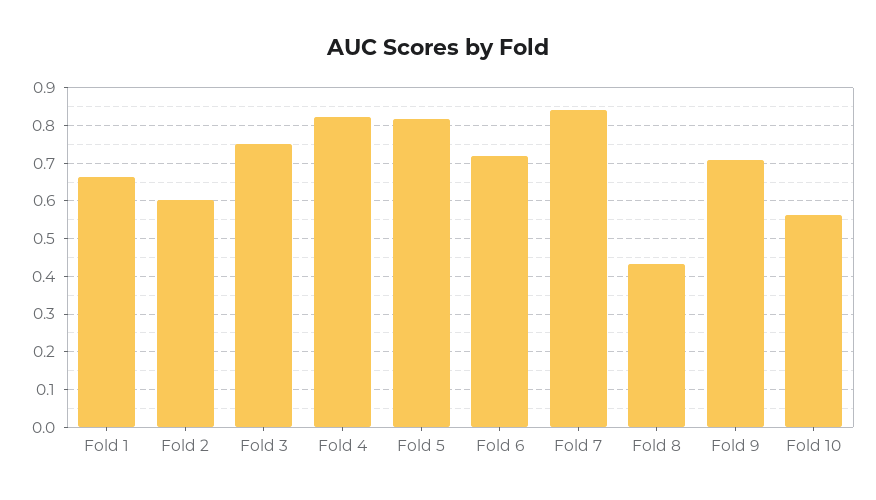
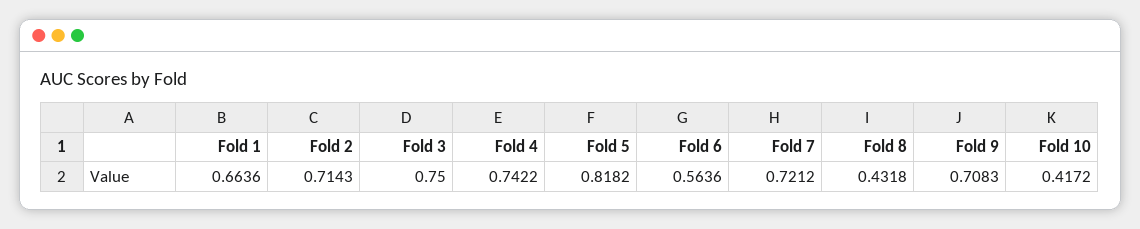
Fold 2: 0.6 -> 0.7143
Fold 4: 0.82 -> 0.7422
Fold 6: 0.72 -> 0.5636
Fold 7: 0.84 -> 0.7212
Fold 10: 0.56 -> 0.4172

